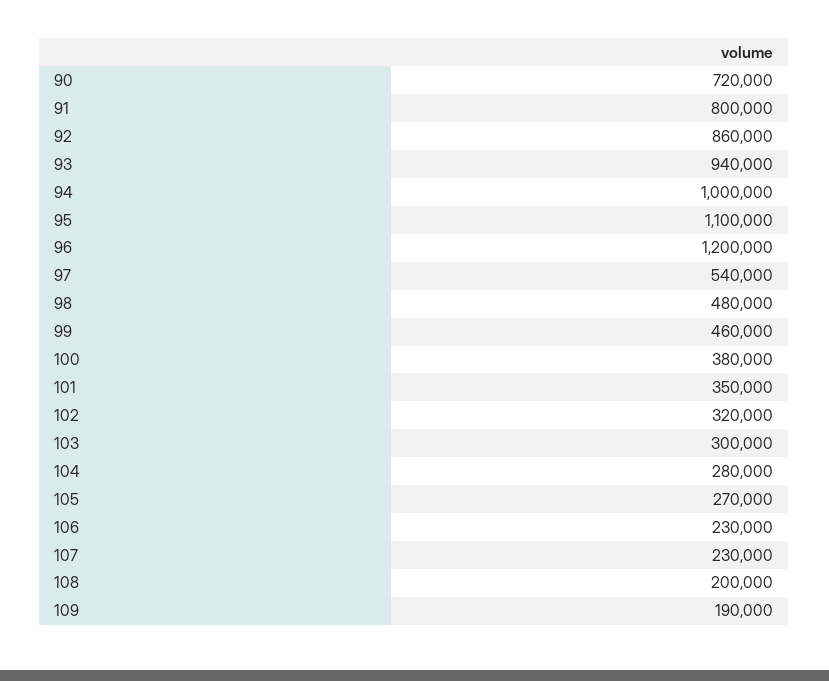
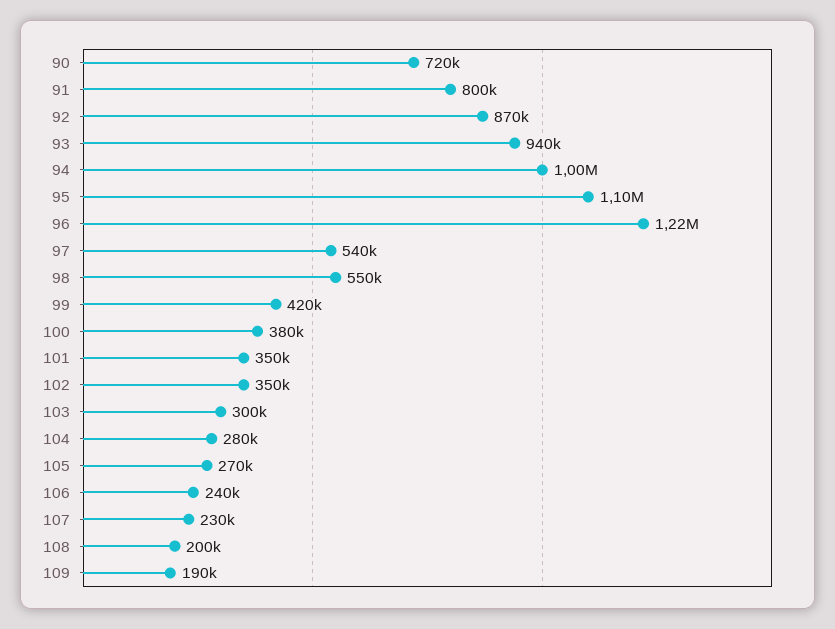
92: 860000 -> 870000
96: 1200000 -> 1220000
98: 480000 -> 550000
99: 460000 -> 420000
102: 320000 -> 350000
106: 230000 -> 240000

